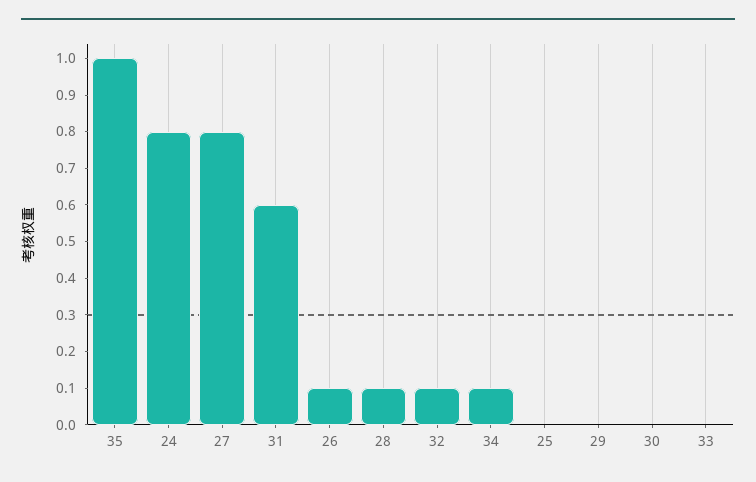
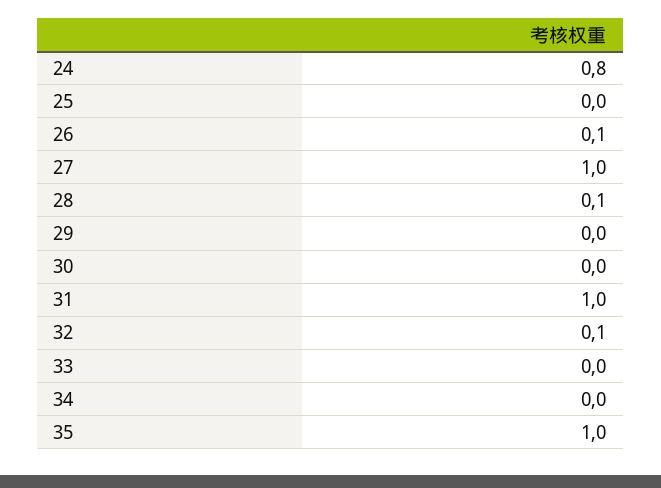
27: 0.8 -> 1
31: 0.6 -> 1
34: 0.1 -> 0

